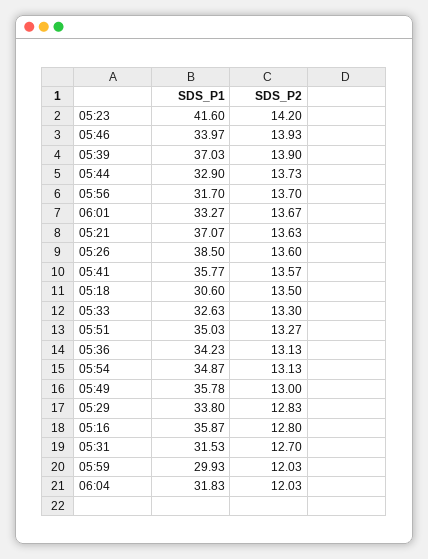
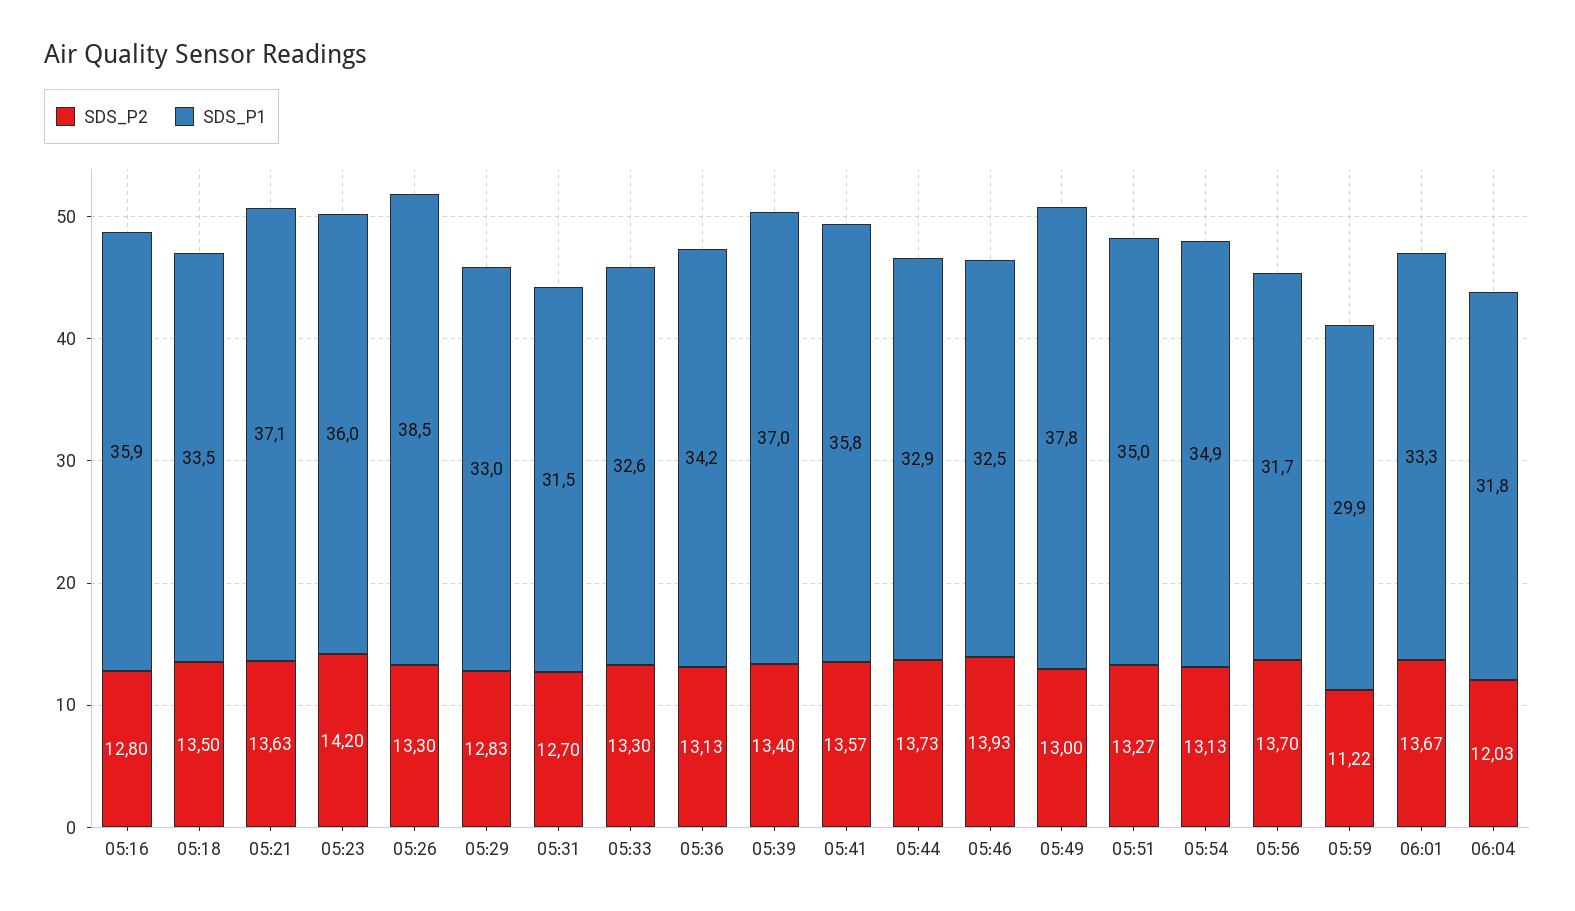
SDS_P1, 05:23: 41.6 -> 36
SDS_P1, 05:46: 33.97 -> 32.5
SDS_P2, 05:39: 13.9 -> 13.4
SDS_P2, 05:26: 13.6 -> 13.3
SDS_P1, 05:18: 30.6 -> 33.5
SDS_P1, 05:49: 35.78 -> 37.8
SDS_P1, 05:29: 33.8 -> 33
SDS_P2, 05:59: 12.03 -> 11.22

